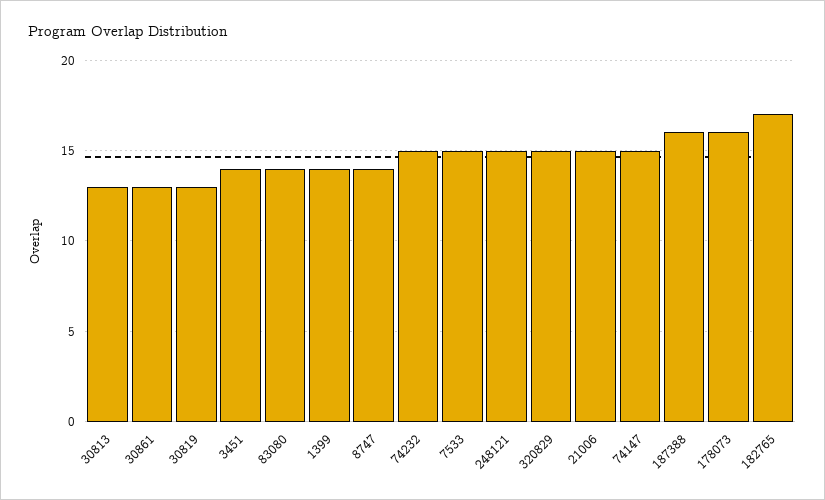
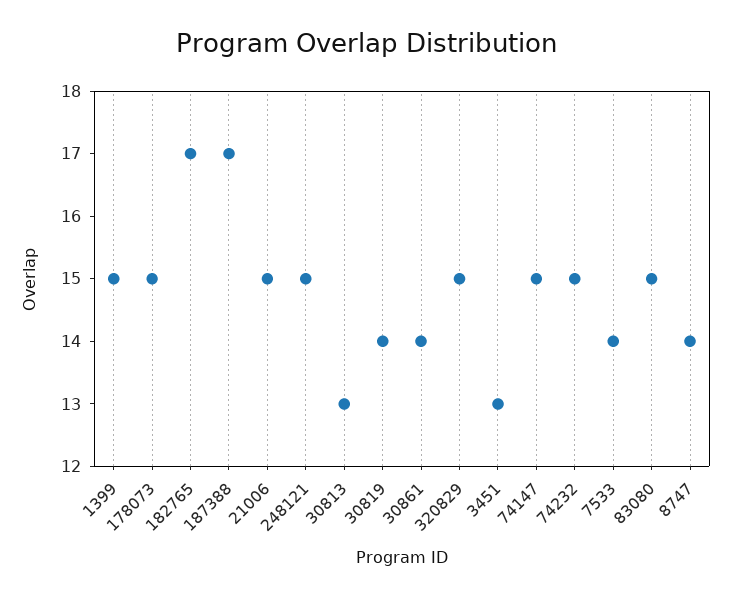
30861: 13 -> 14
30819: 13 -> 14
3451: 14 -> 13
83080: 14 -> 15
1399: 14 -> 15
7533: 15 -> 14
187388: 16 -> 17
178073: 16 -> 15

